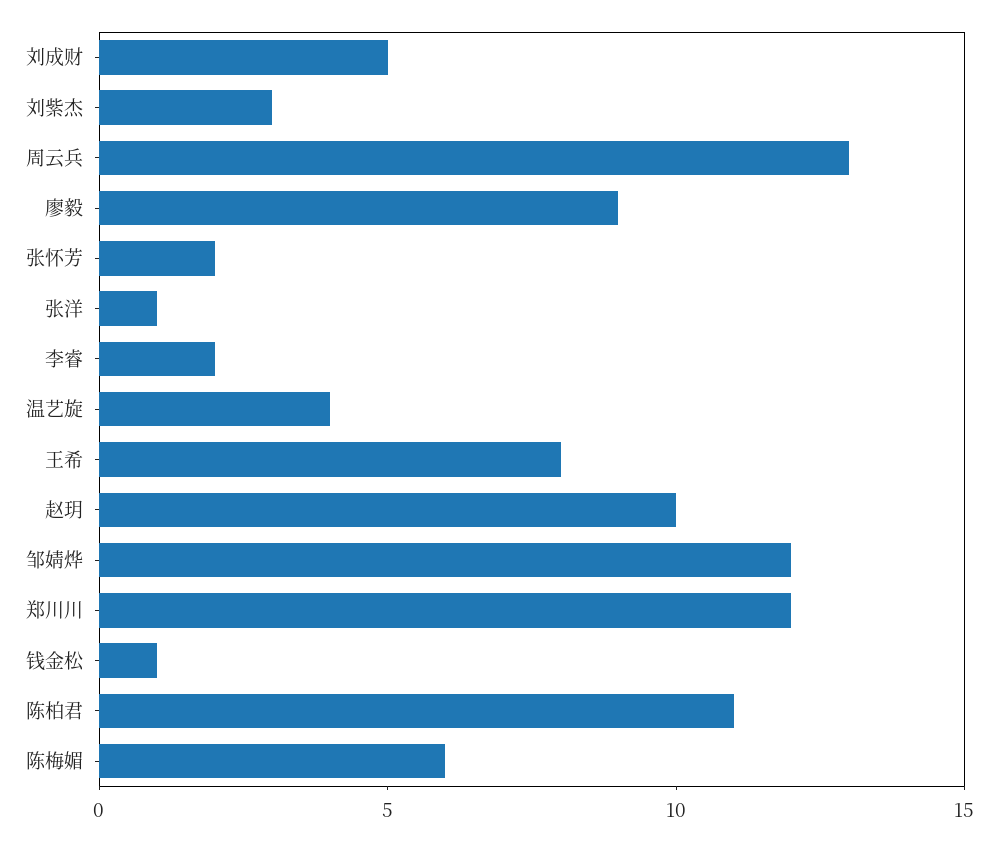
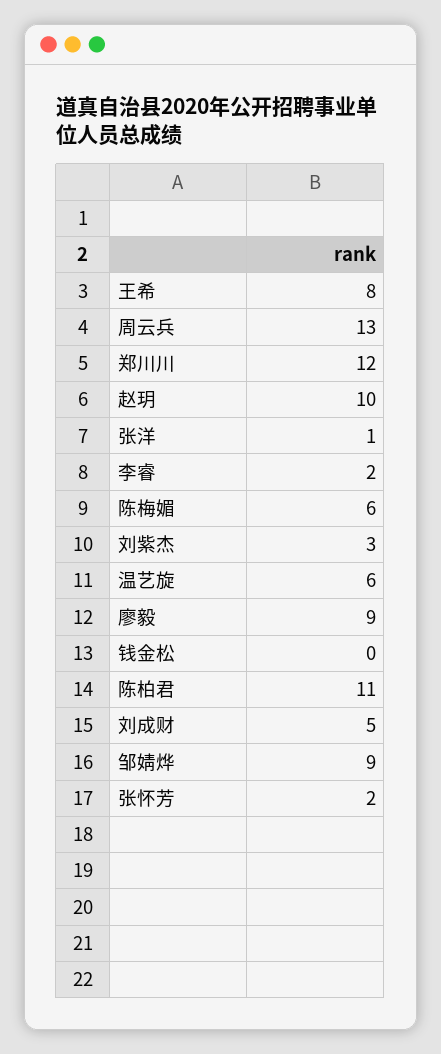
温艺旋: 4 -> 6
邹婧烨: 12 -> 9
钱金松: 1 -> 0

